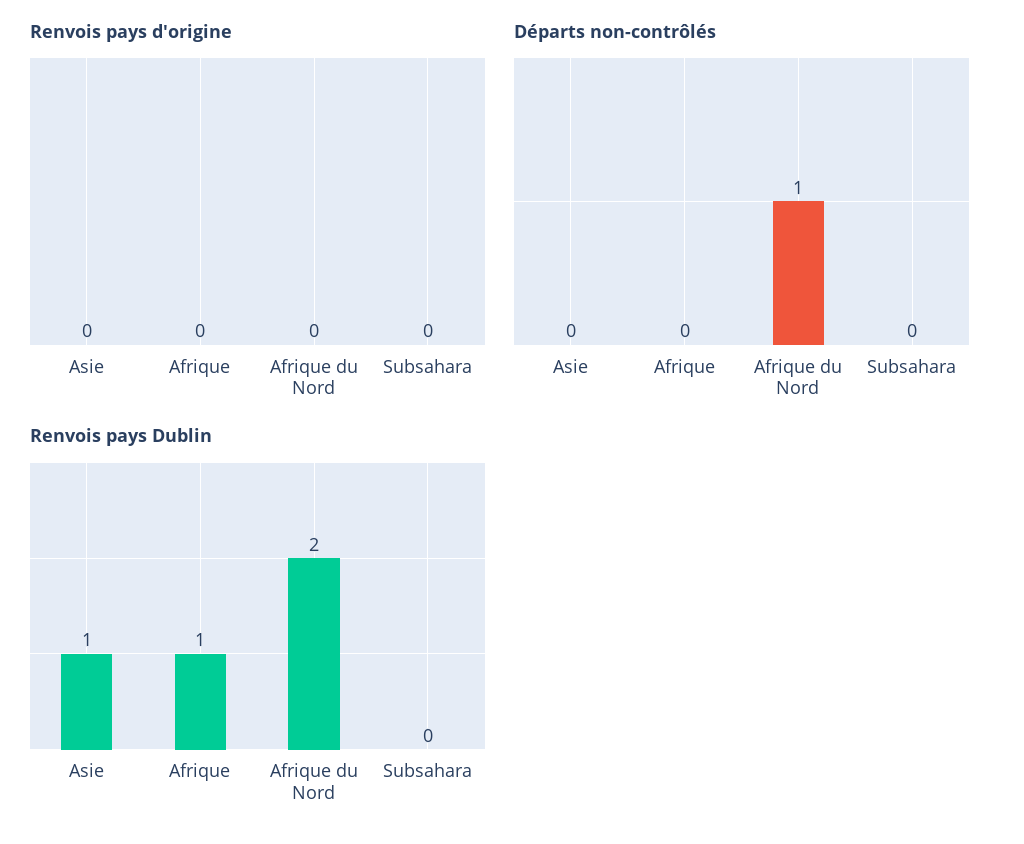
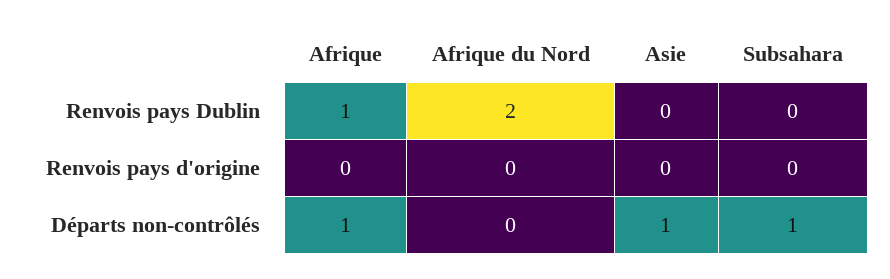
Départs non-contrôlés, Asie: 0 -> 1
Départs non-contrôlés, Afrique: 0 -> 1
Départs non-contrôlés, Afrique du Nord: 1 -> 0
Départs non-contrôlés, Subsahara: 0 -> 1
Renvois pays Dublin, Asie: 1 -> 0

